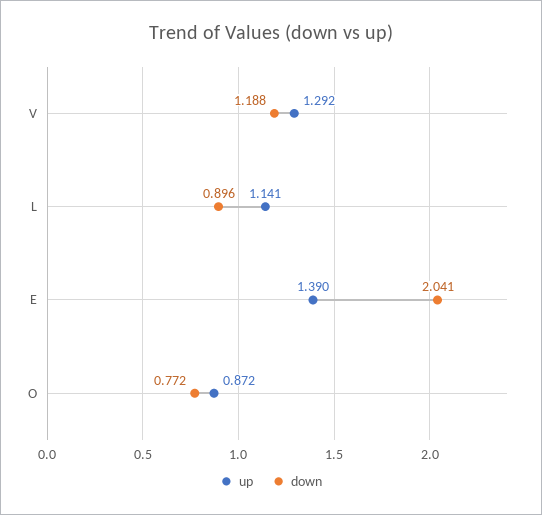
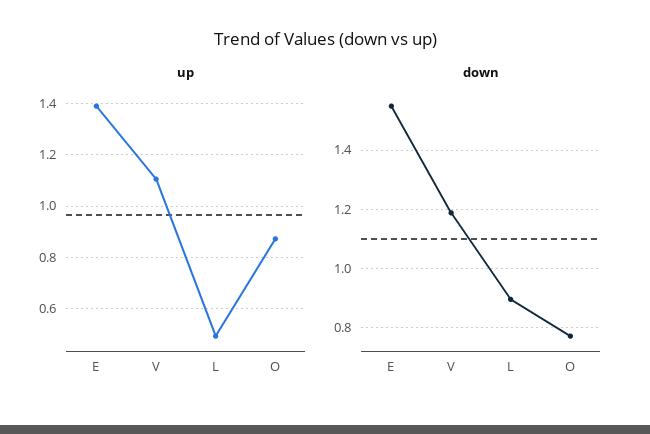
up, V: 1.292 -> 1.1
up, L: 1.141 -> 0.5
down, E: 2.041 -> 1.55

